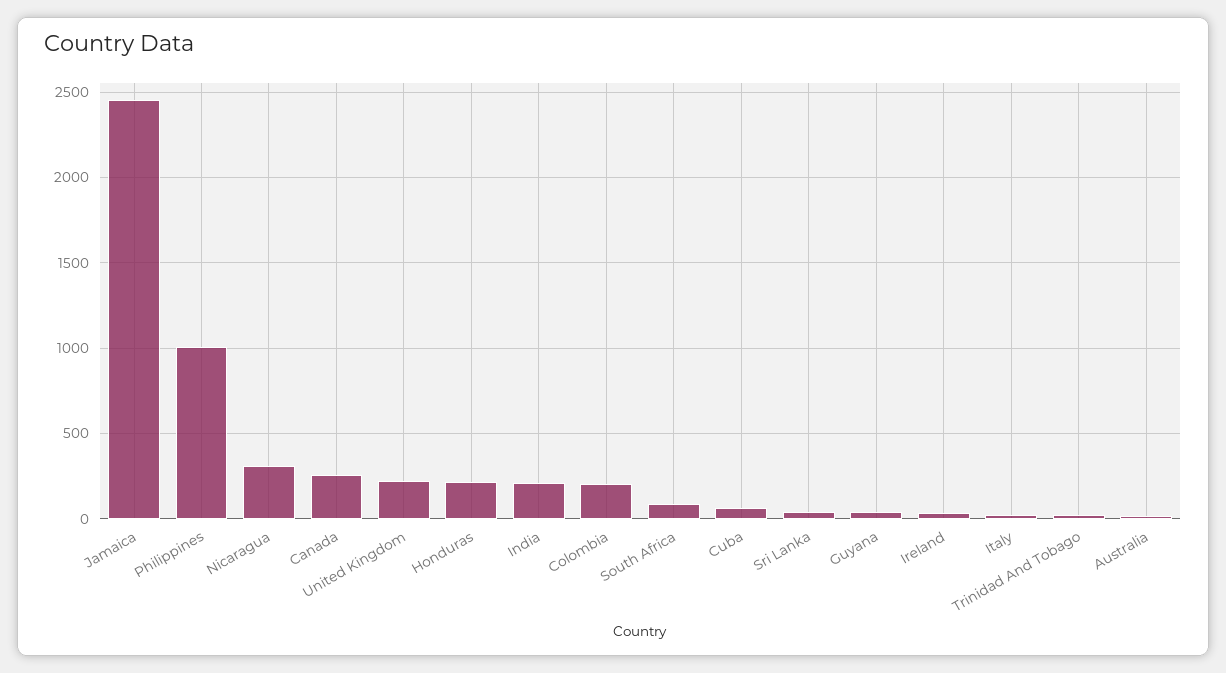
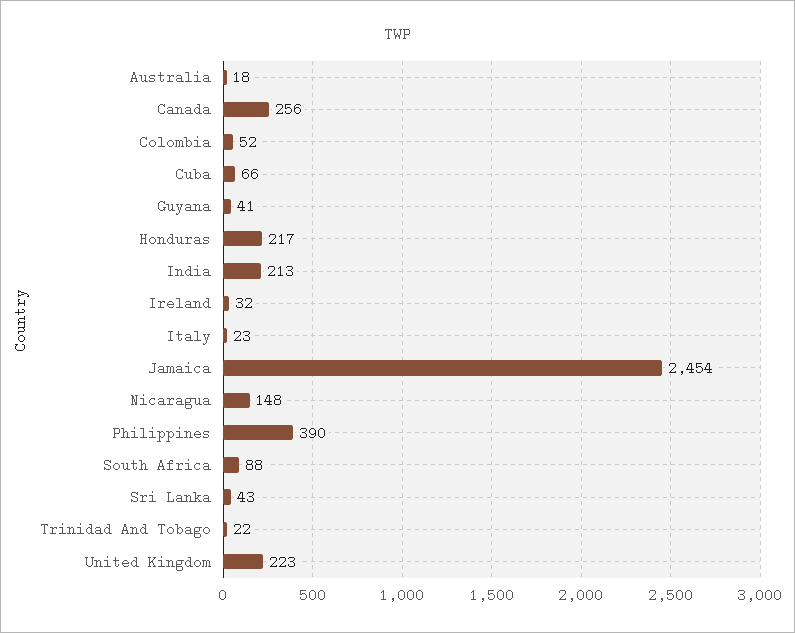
Philippines: 1000 -> 390
Nicaragua: 300 -> 148
Colombia: 200 -> 52

